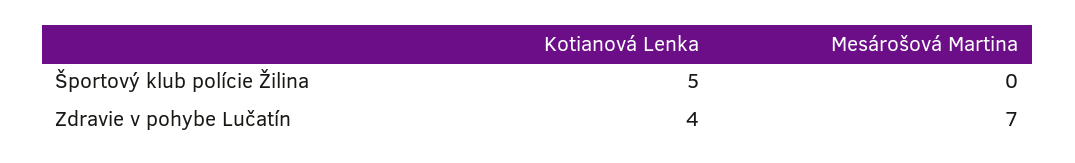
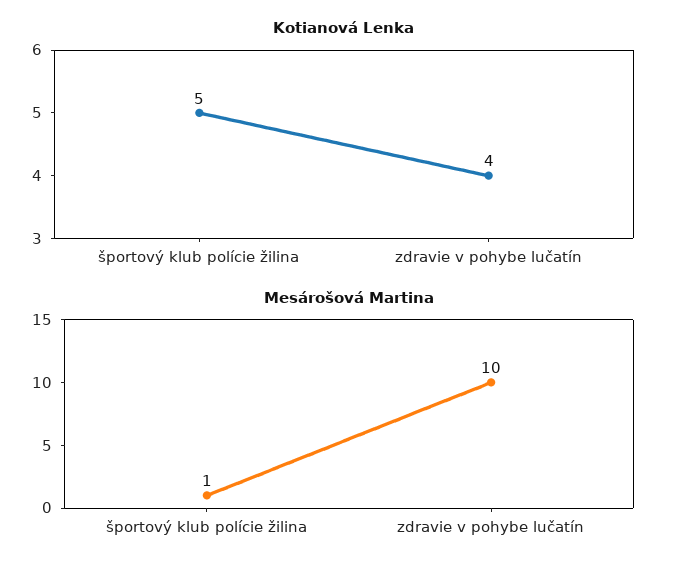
Mesárošová Martina, Športový klub polície Žilina: 0 -> 1
Mesárošová Martina, Zdravie v pohybe Lučatín: 7 -> 10

